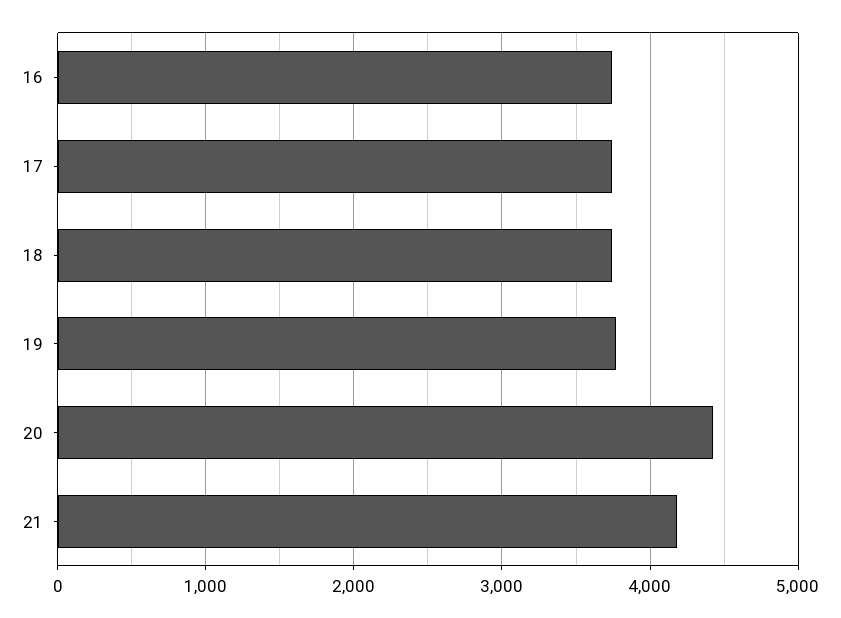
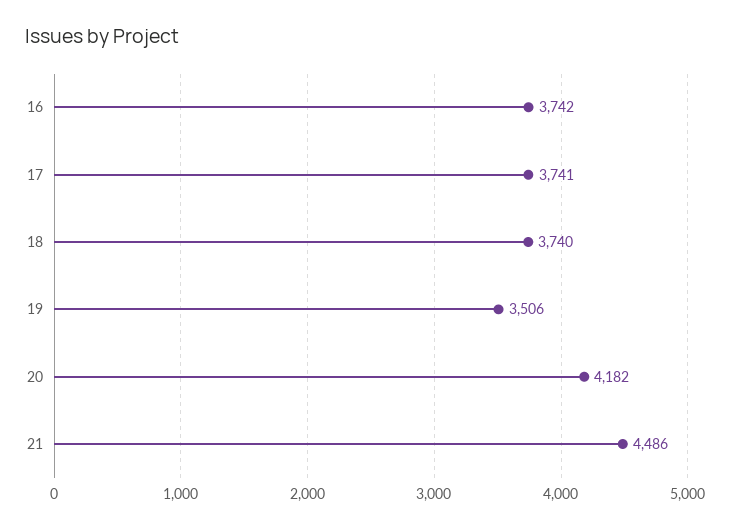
19: 3800 -> 3506
20: 4400 -> 4182
21: 4200 -> 4486

